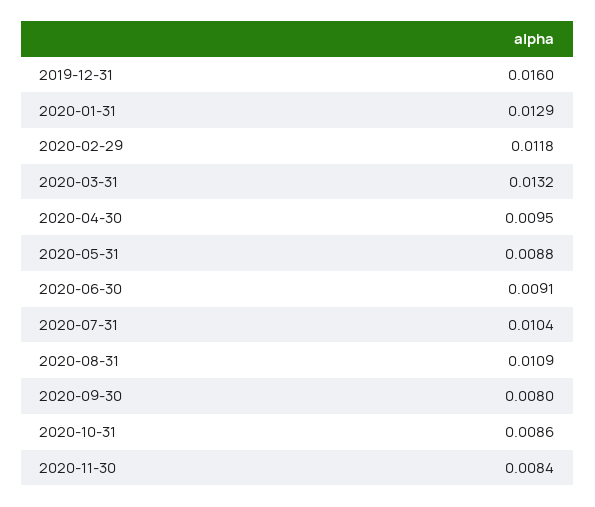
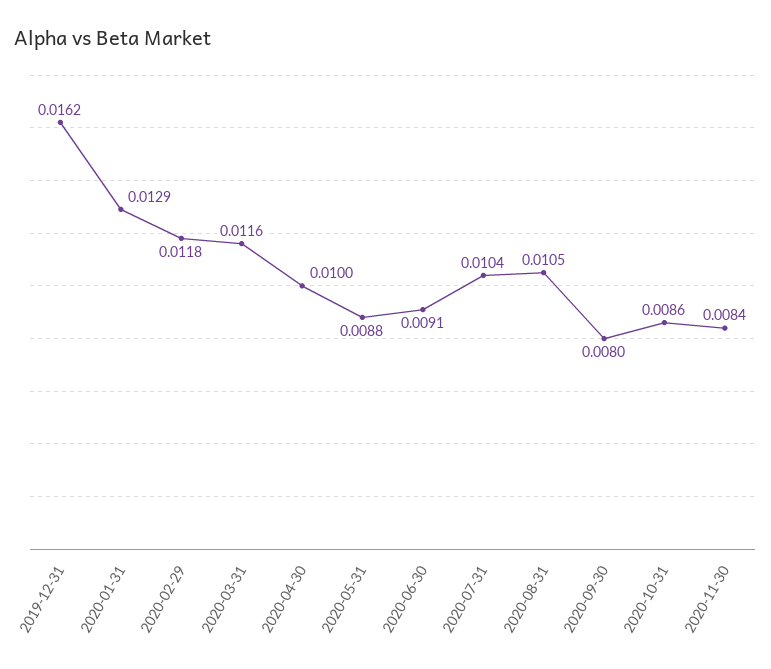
2019-12-31: 0.016 -> 0.0162
2020-03-31: 0.0132 -> 0.0116
2020-04-30: 0.0095 -> 0.01
2020-08-31: 0.0109 -> 0.0105

